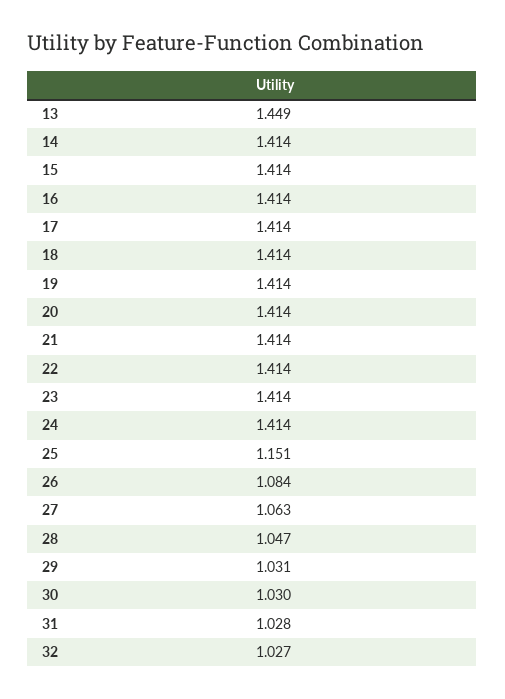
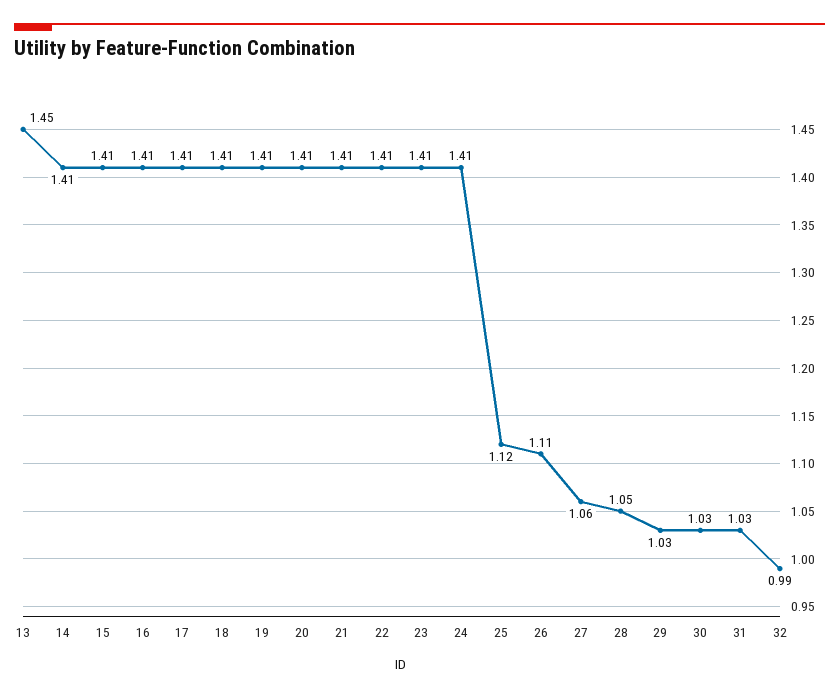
25: 1.151 -> 1.12
26: 1.084 -> 1.11
32: 1.027 -> 0.99

